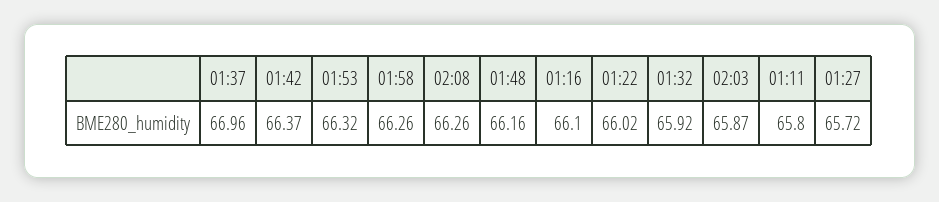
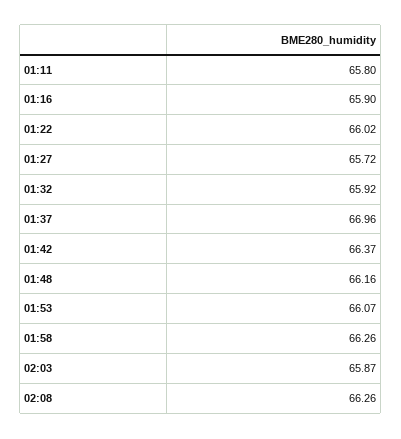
01:53: 66.32 -> 66.07
01:16: 66.1 -> 65.9

